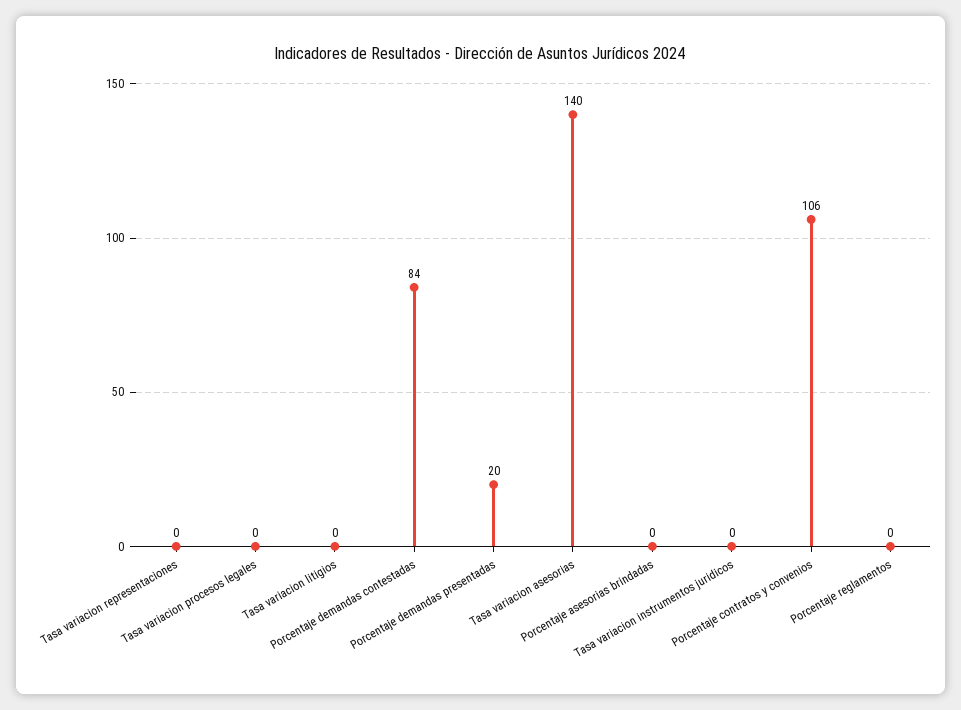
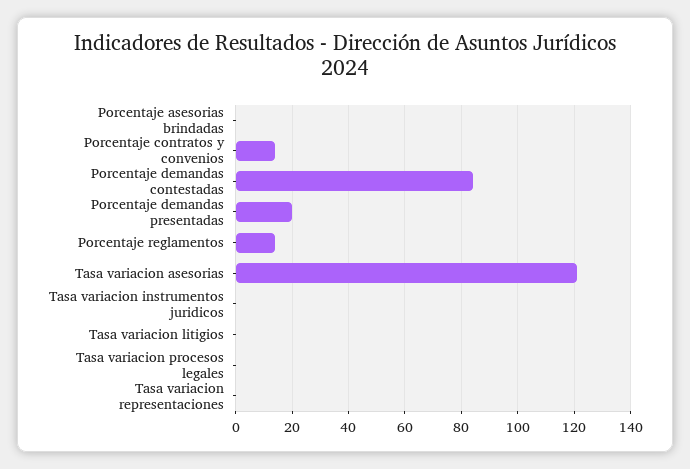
Tasa variacion asesorias: 140 -> 120
Porcentaje contratos y convenios: 106 -> 15
Porcentaje reglamentos: 0 -> 15

